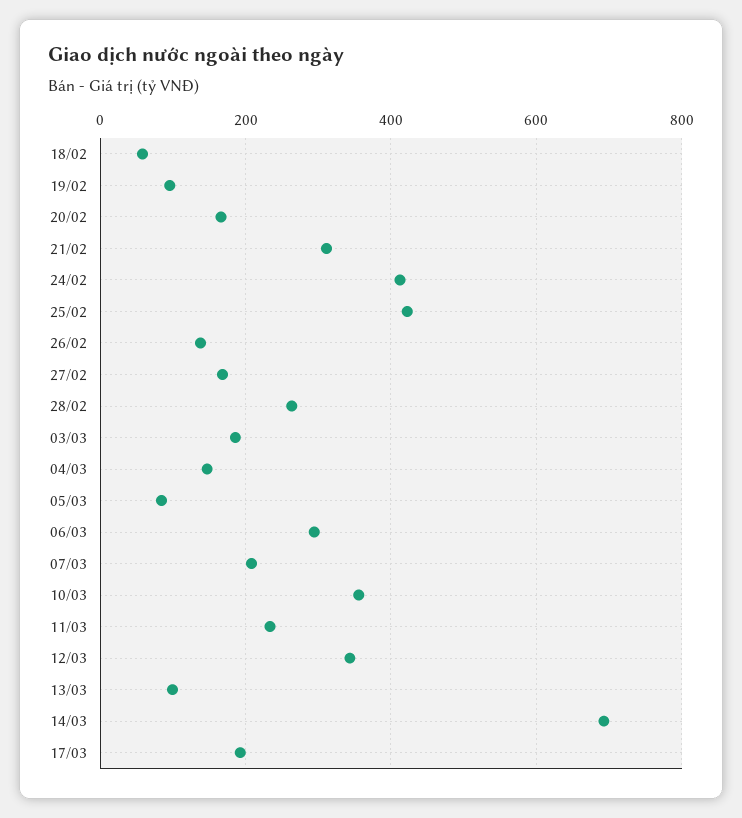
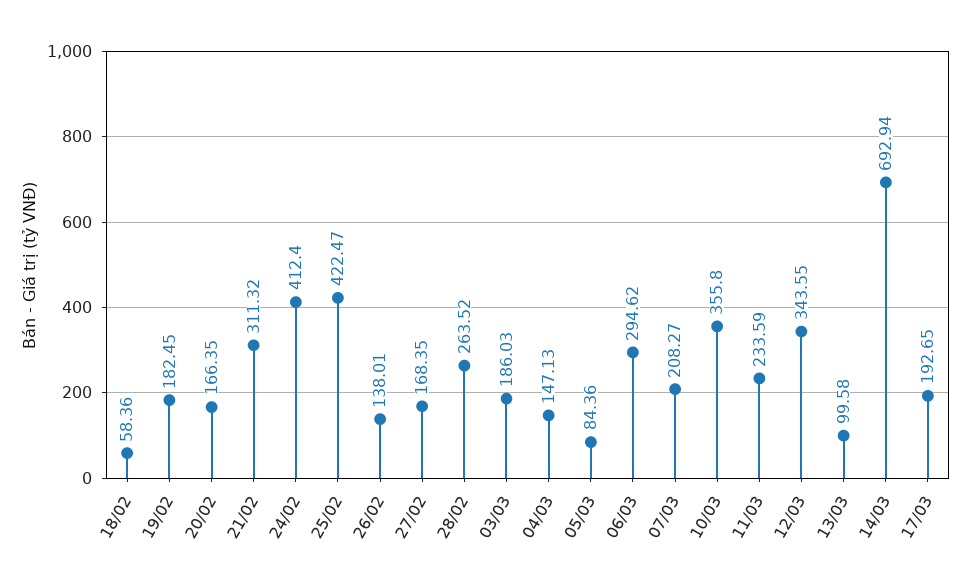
19/02: 100 -> 182.45

